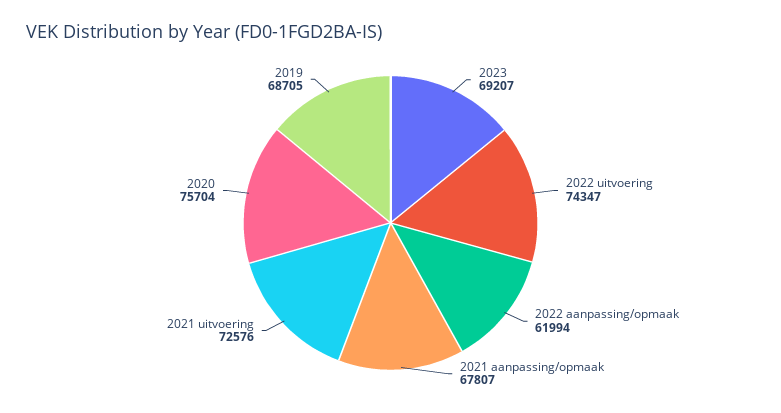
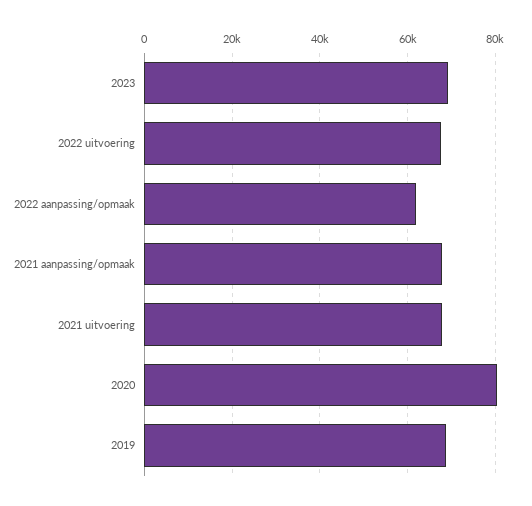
2022 uitvoering: 74347 -> 68000
2021 uitvoering: 72576 -> 68000
2020: 75704 -> 80000

